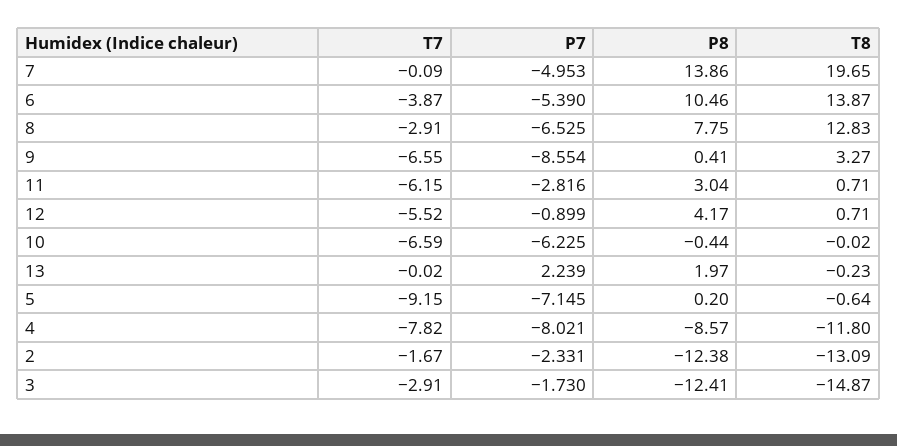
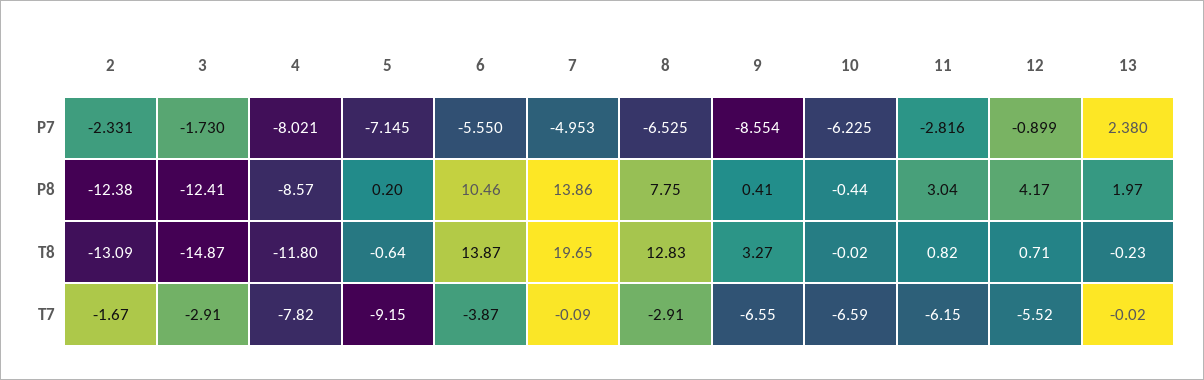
P7, 6: -5.39 -> -5.55
T8, 11: 0.71 -> 0.82
P7, 13: 2.239 -> 2.38

